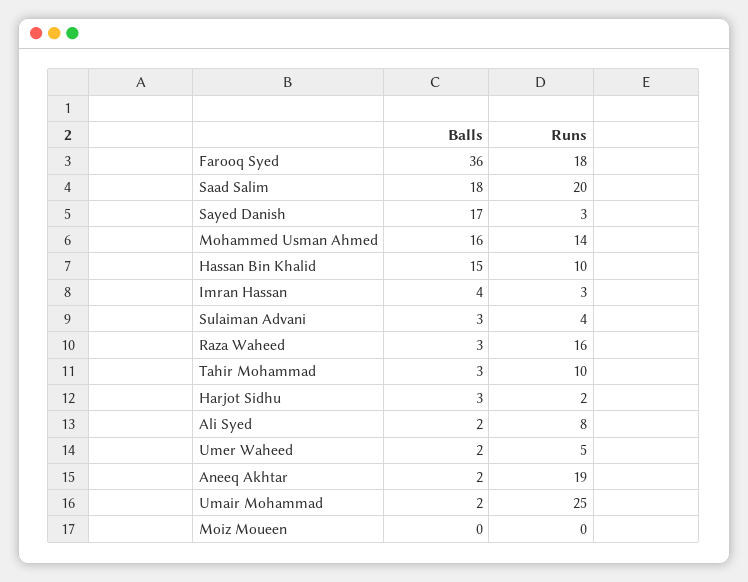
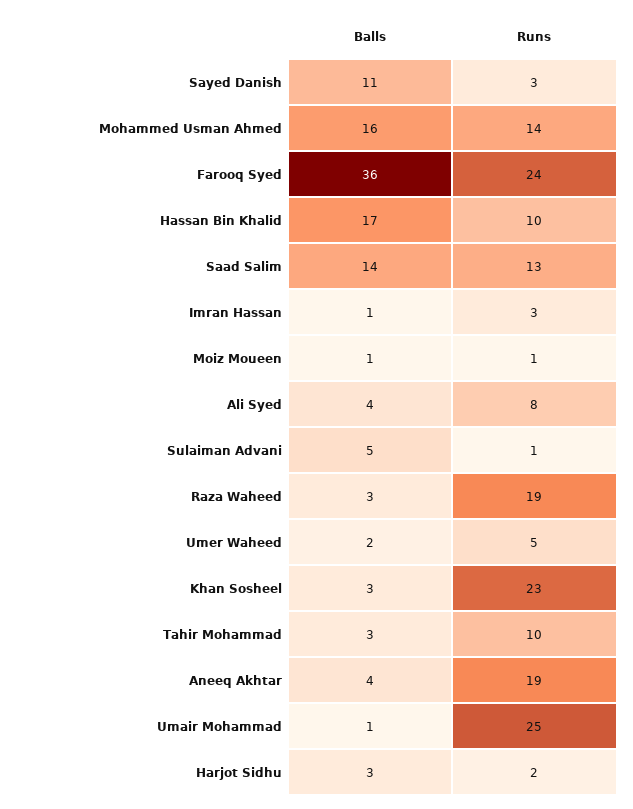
Runs, Farooq Syed: 18 -> 24
Balls, Saad Salim: 18 -> 14
Runs, Saad Salim: 20 -> 13
Balls, Sayed Danish: 17 -> 11
Balls, Hassan Bin Khalid: 15 -> 17
Balls, Imran Hassan: 4 -> 1
Balls, Sulaiman Advani: 3 -> 5
Runs, Sulaiman Advani: 4 -> 1
Runs, Raza Waheed: 16 -> 19
Balls, Ali Syed: 2 -> 4
Balls, Aneeq Akhtar: 2 -> 4
Balls, Umair Mohammad: 2 -> 1
Balls, Moiz Moueen: 0 -> 1
Runs, Moiz Moueen: 0 -> 1
Balls, Khan Sosheel: none -> 3
Runs, Khan Sosheel: none -> 23

